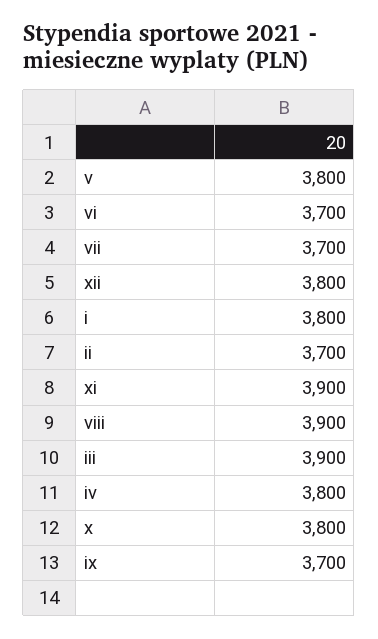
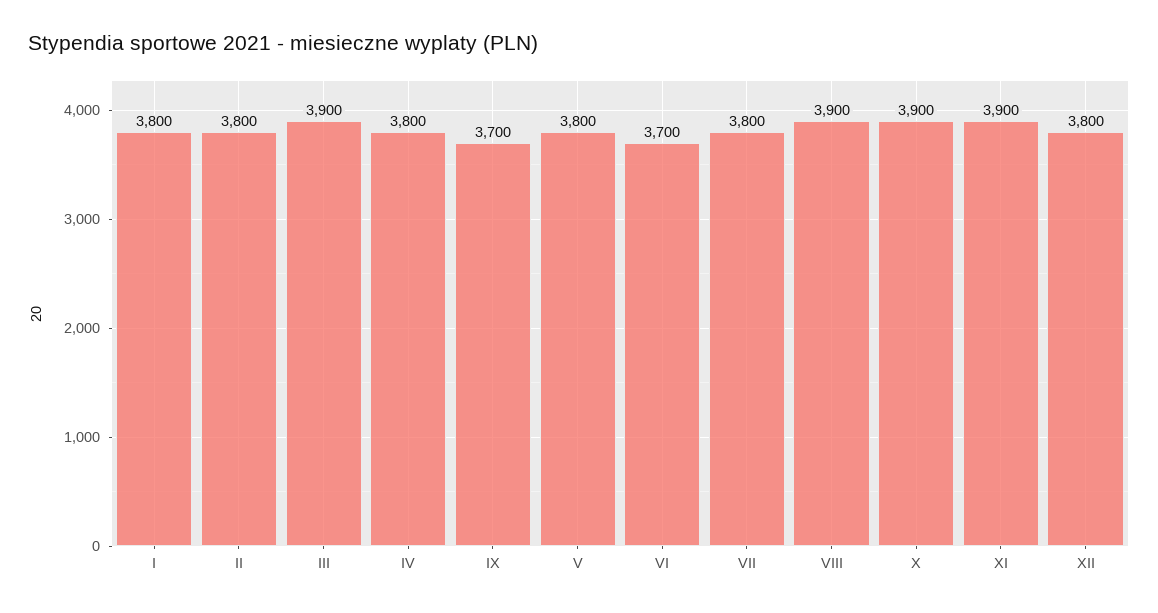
vii: 3700 -> 3800
ii: 3700 -> 3800
x: 3800 -> 3900

